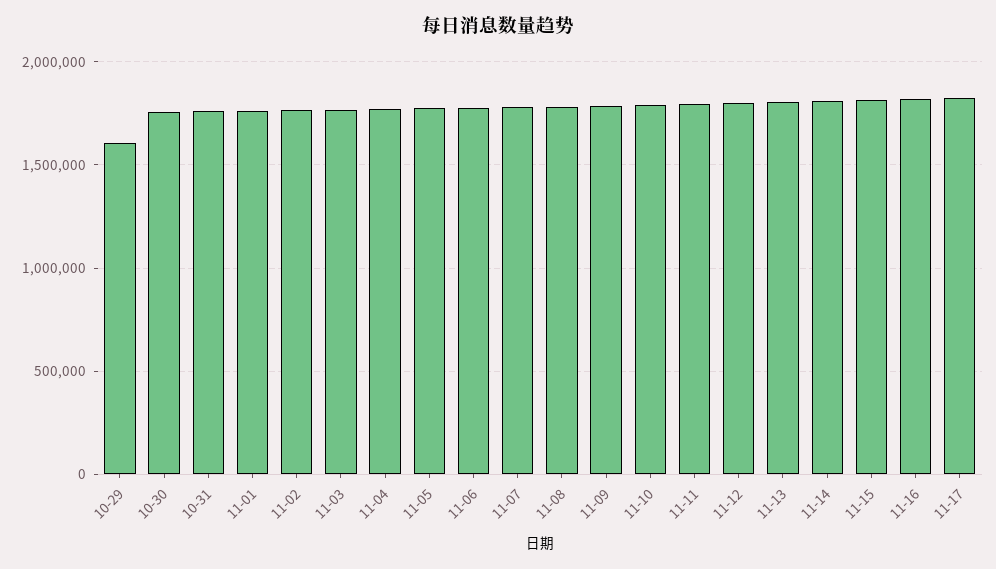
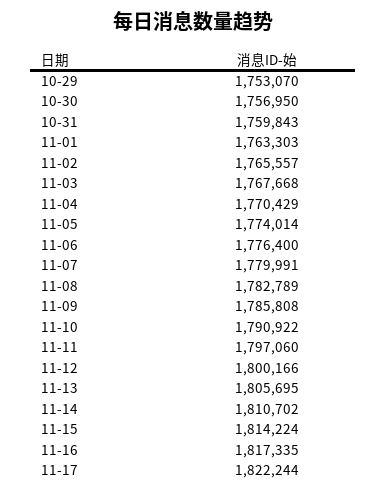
10-29: 1600000 -> 1753070

